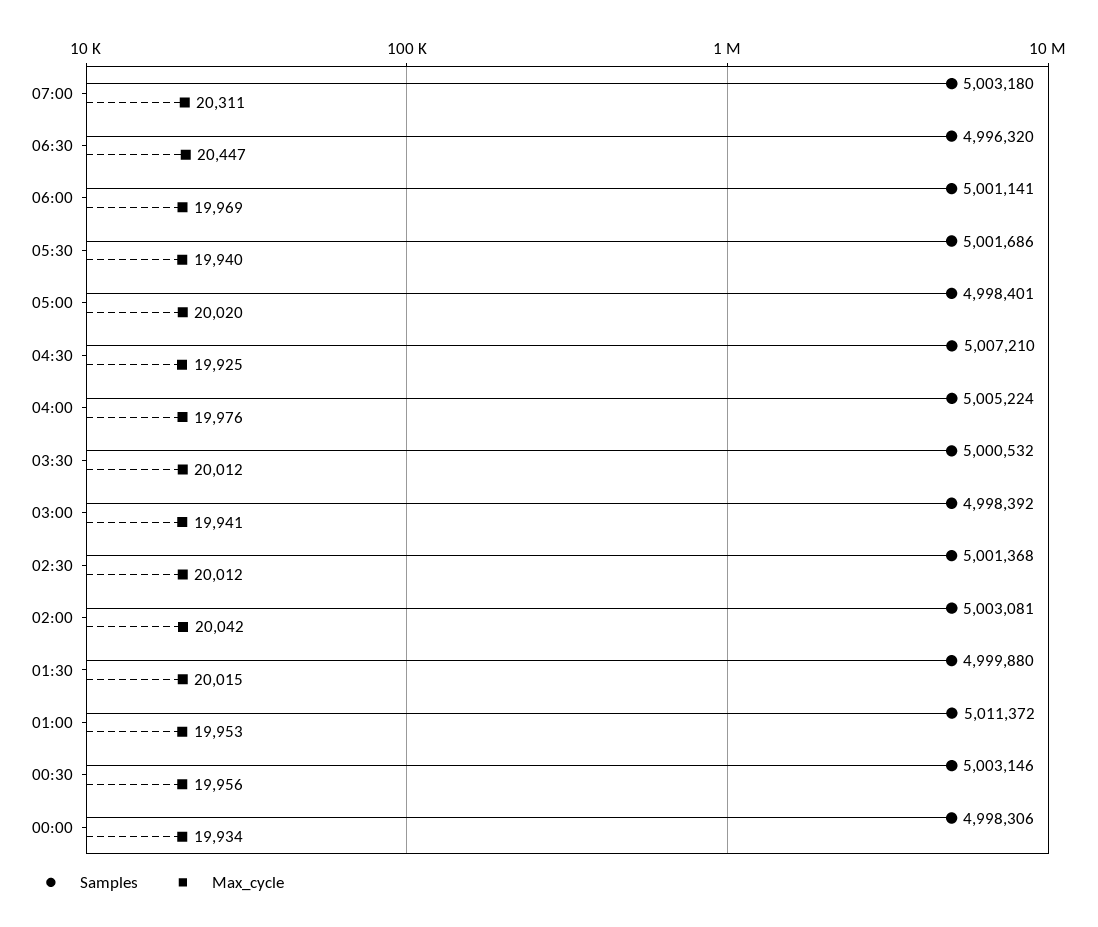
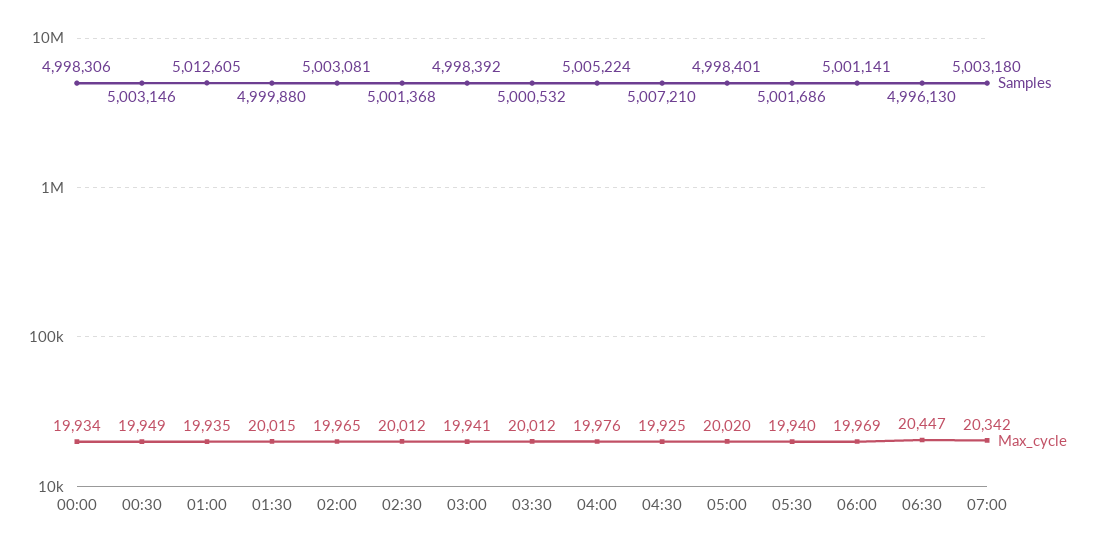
Max_cycle, 07:00: 20311 -> 20342
Samples, 06:30: 4996320 -> 4996130
Max_cycle, 02:00: 20042 -> 19965
Samples, 01:00: 5011372 -> 5012605
Max_cycle, 01:00: 19953 -> 19935
Max_cycle, 00:30: 19956 -> 19949

